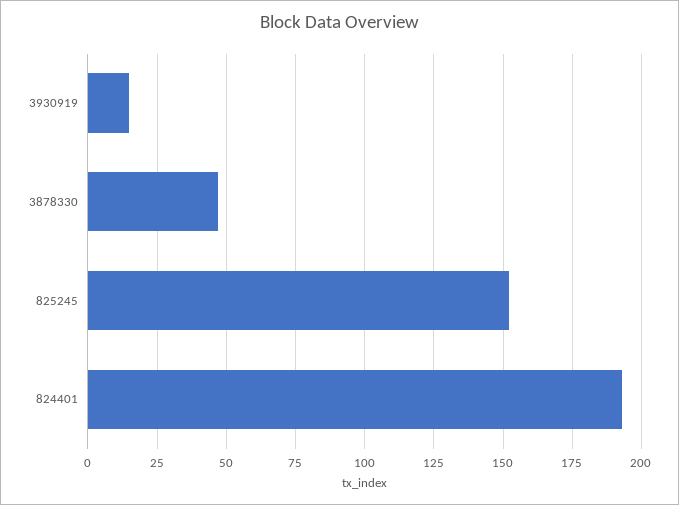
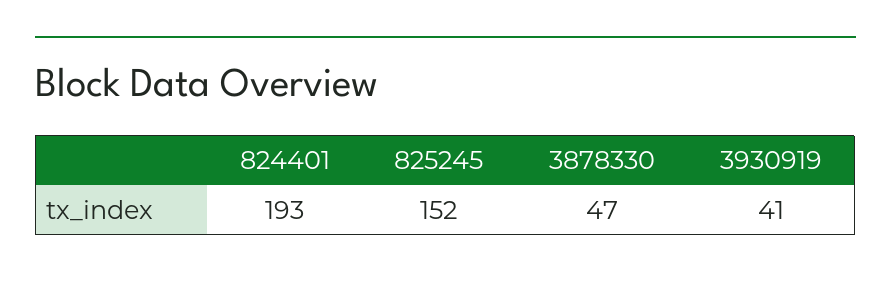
3930919: 15 -> 41

